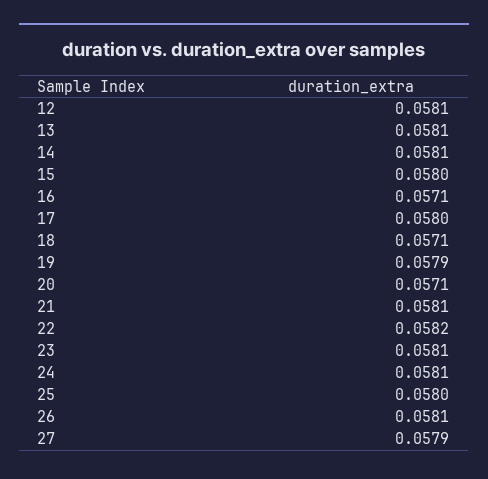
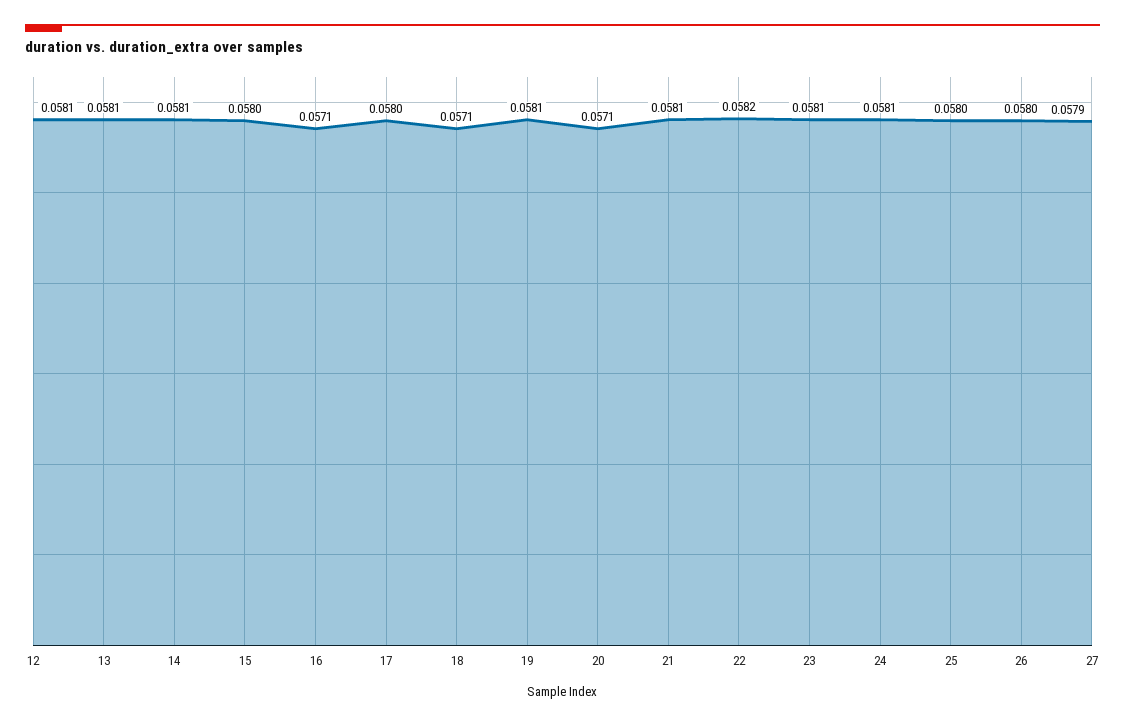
19: 0.0579 -> 0.0581
26: 0.0581 -> 0.058

